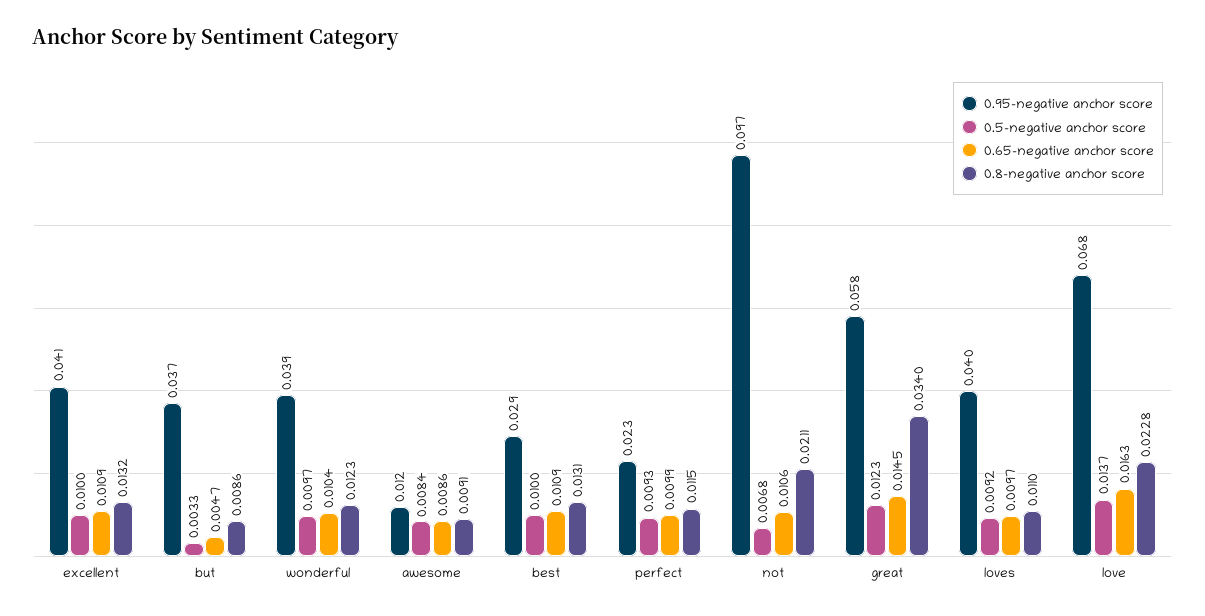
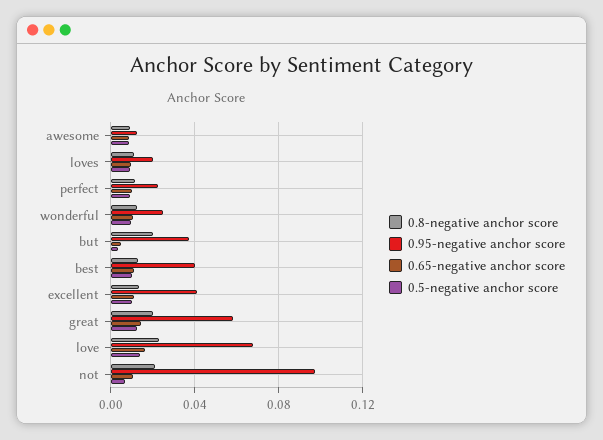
0.8-negative anchor score, but: 0.0086 -> 0.02
0.95-negative anchor score, wonderful: 0.039 -> 0.025
0.95-negative anchor score, best: 0.029 -> 0.04
0.8-negative anchor score, great: 0.034 -> 0.02
0.95-negative anchor score, loves: 0.04 -> 0.02

